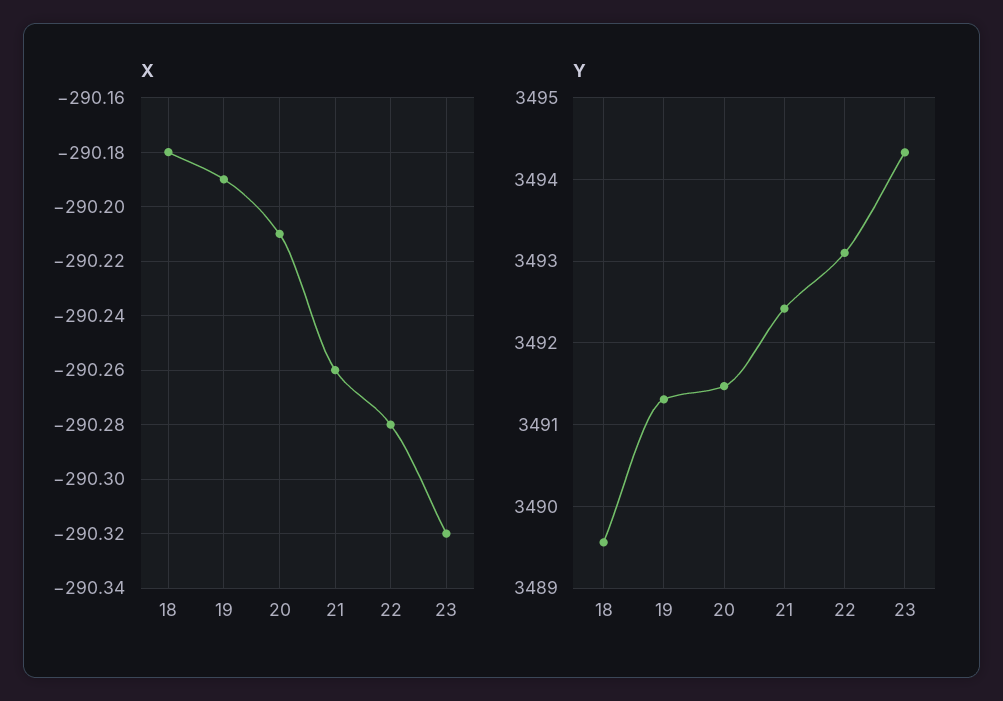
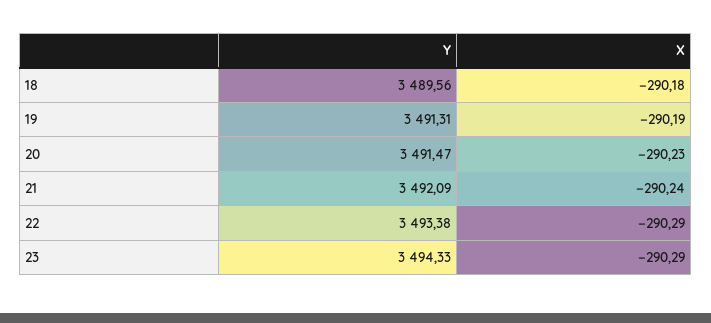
X, 20: -290.21 -> -290.23
X, 21: -290.26 -> -290.24
X, 22: -290.28 -> -290.29
X, 23: -290.32 -> -290.29
Y, 21: 3492.4 -> 3492.09
Y, 22: 3493.1 -> 3493.38

